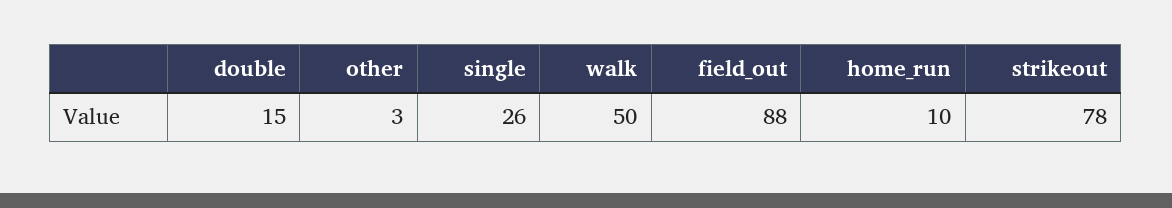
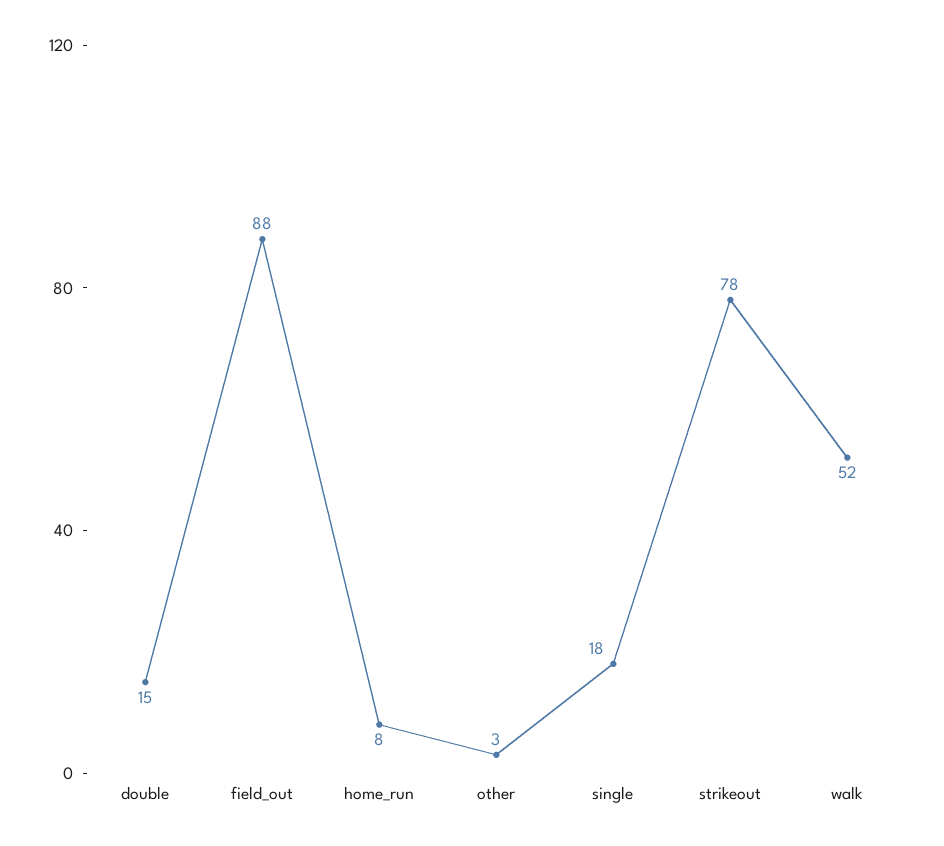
single: 26 -> 18
walk: 50 -> 52
home_run: 10 -> 8

